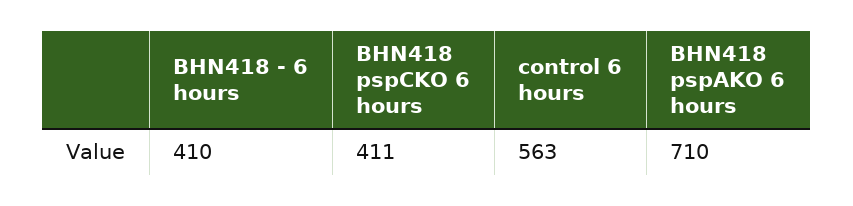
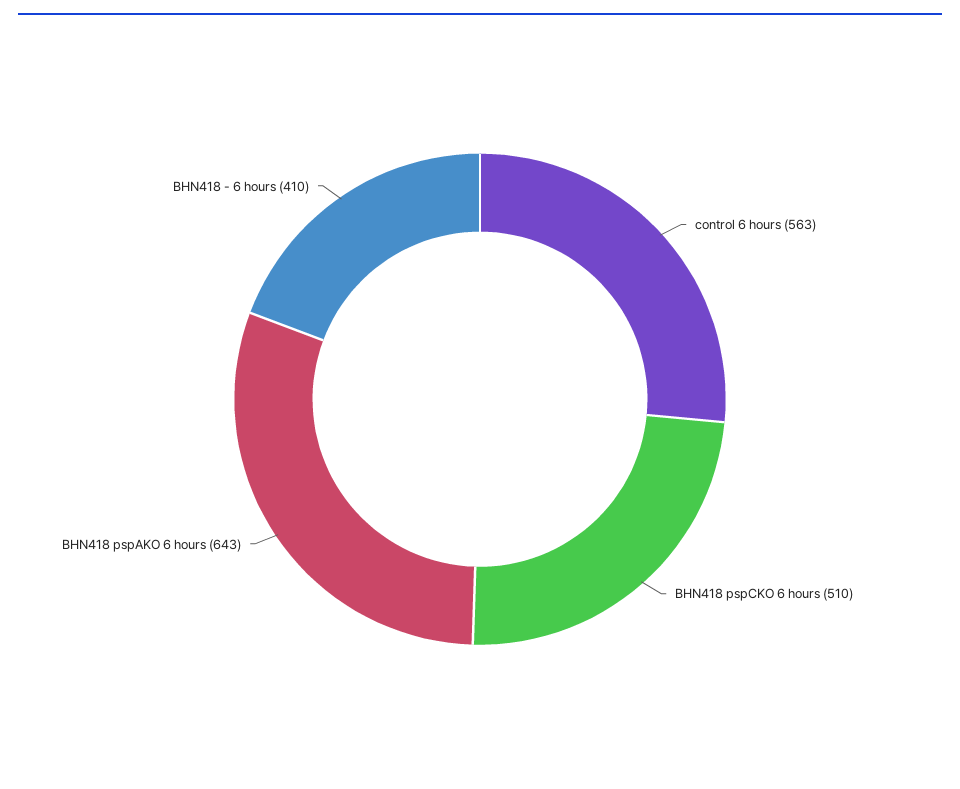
BHN418 pspCKO 6 hours: 411 -> 510
BHN418 pspAKO 6 hours: 710 -> 643

